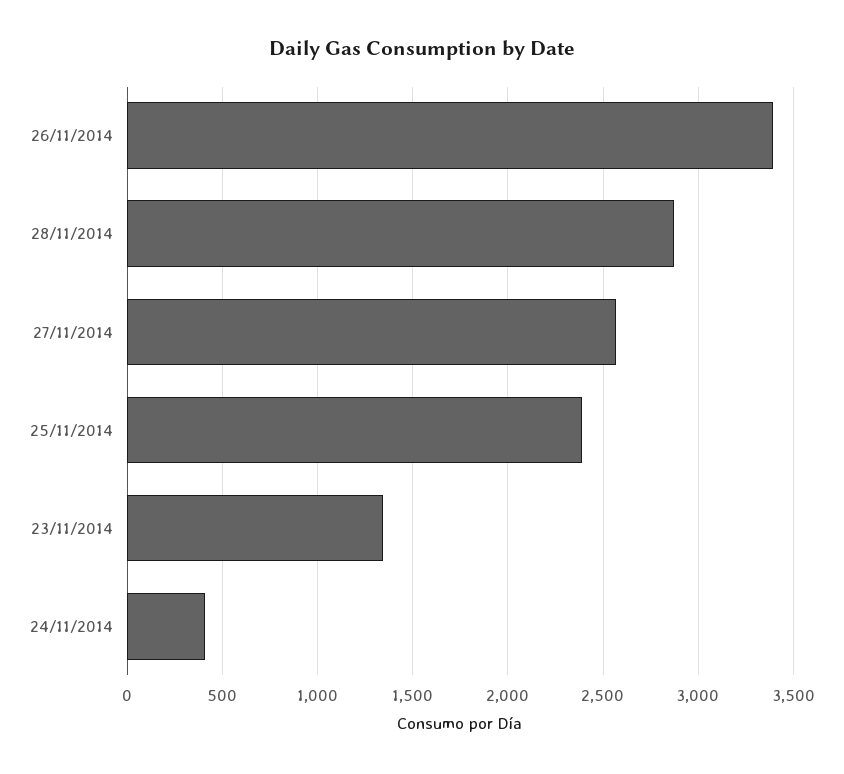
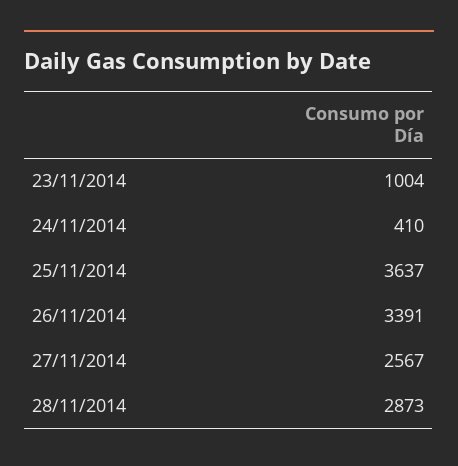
25/11/2014: 2400 -> 3637
23/11/2014: 1350 -> 1004

